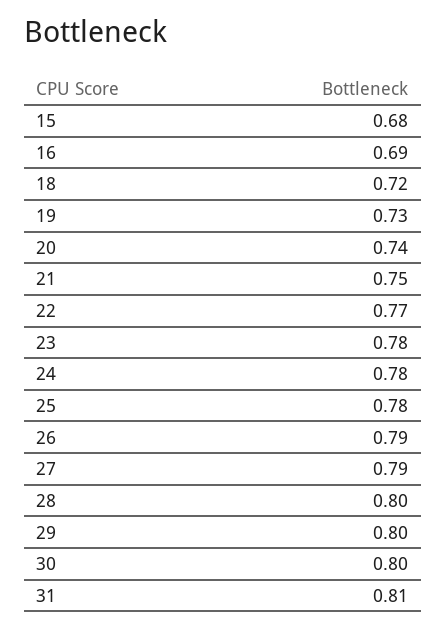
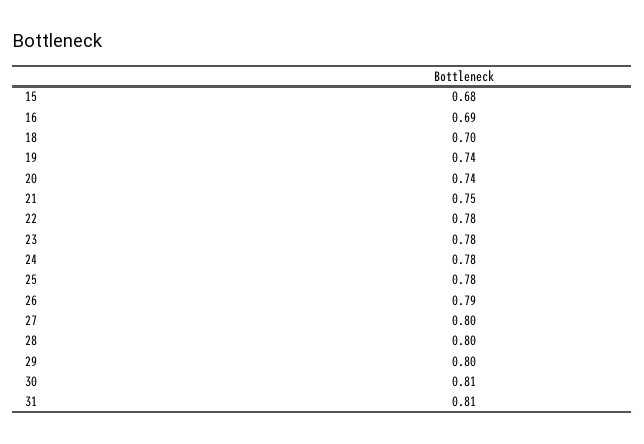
18: 0.72 -> 0.7
19: 0.73 -> 0.74
22: 0.77 -> 0.78
27: 0.79 -> 0.8
30: 0.8 -> 0.81

